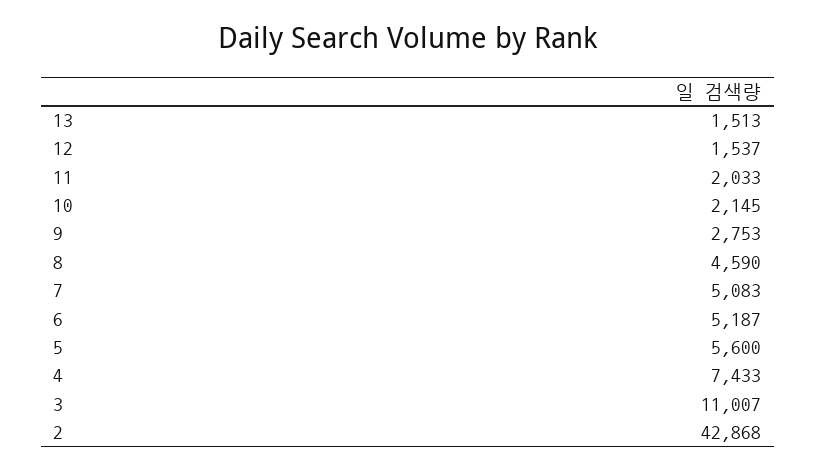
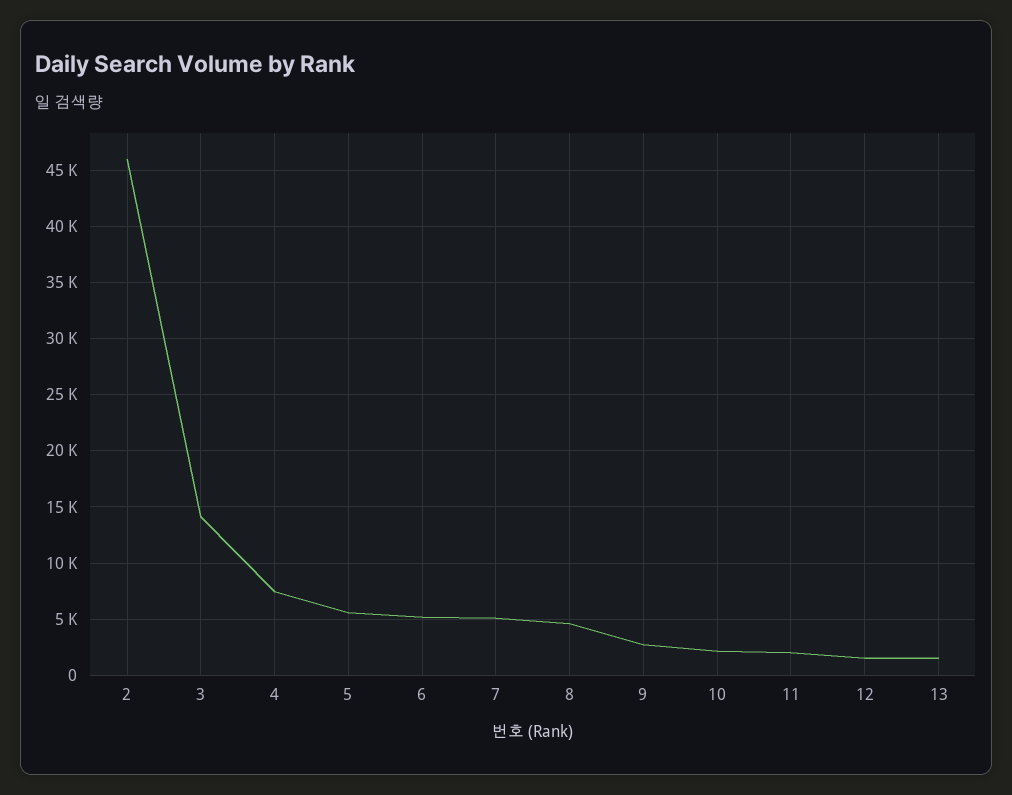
3: 11007 -> 14000
2: 42868 -> 46000

